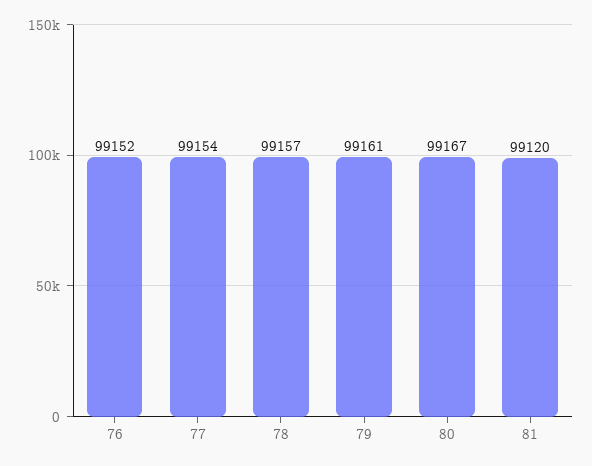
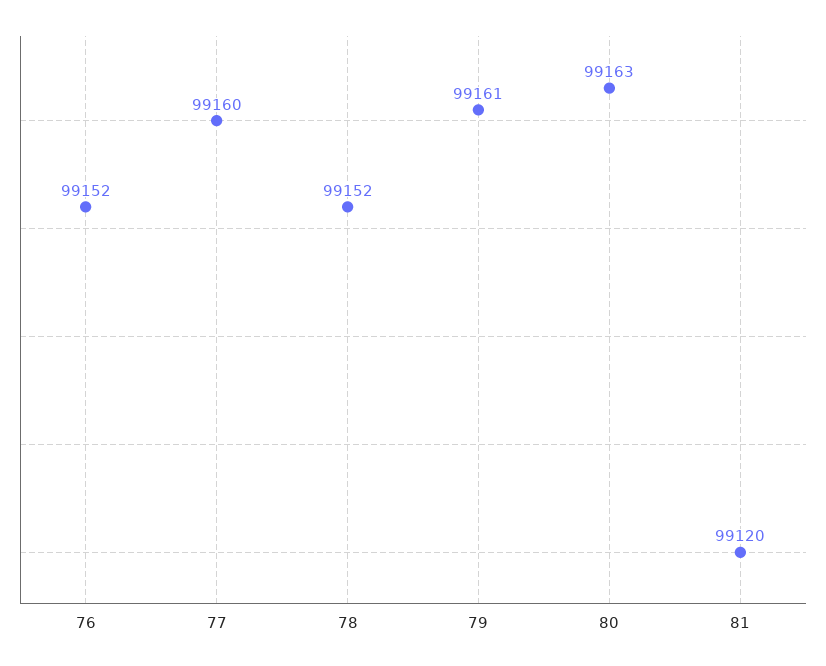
77: 99154 -> 99160
78: 99157 -> 99152
80: 99167 -> 99163

